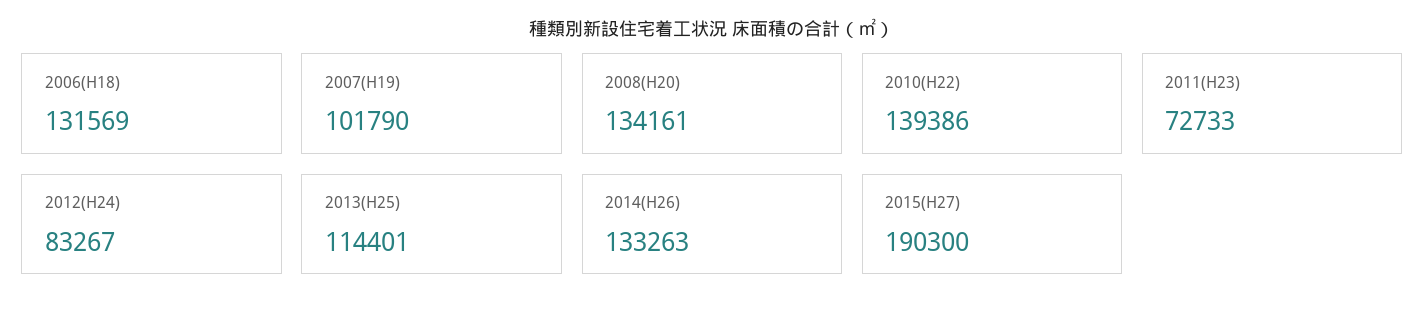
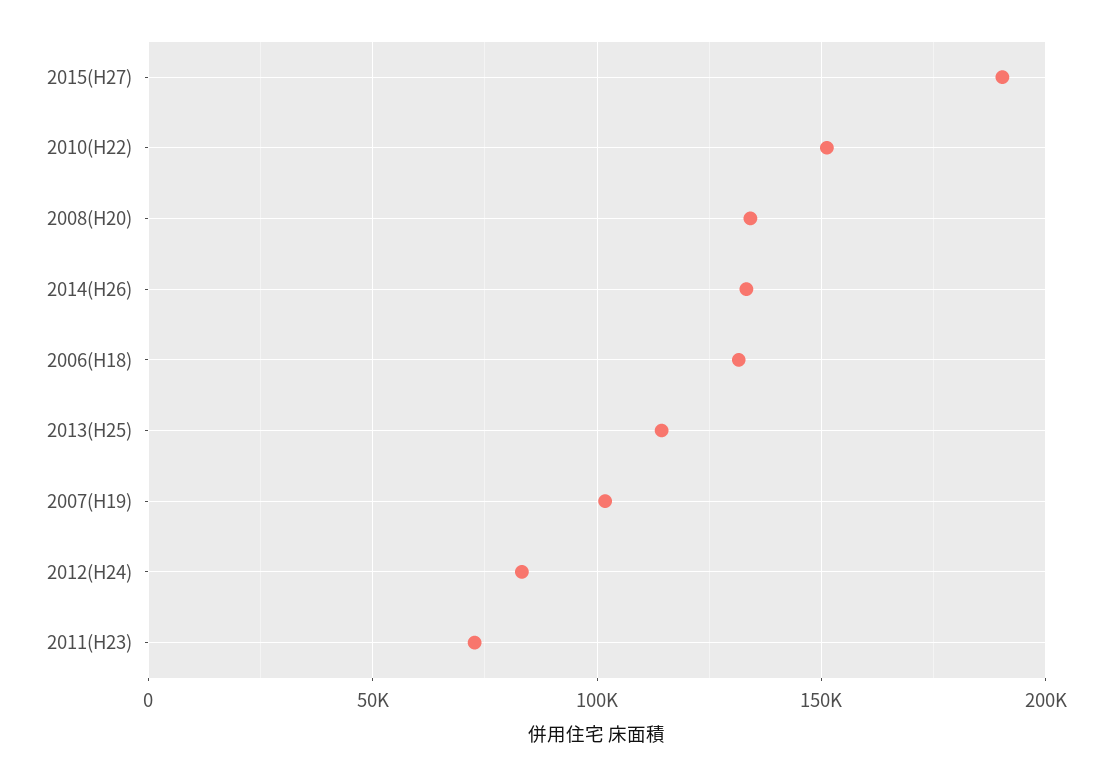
2010(H22): 139386 -> 150000

